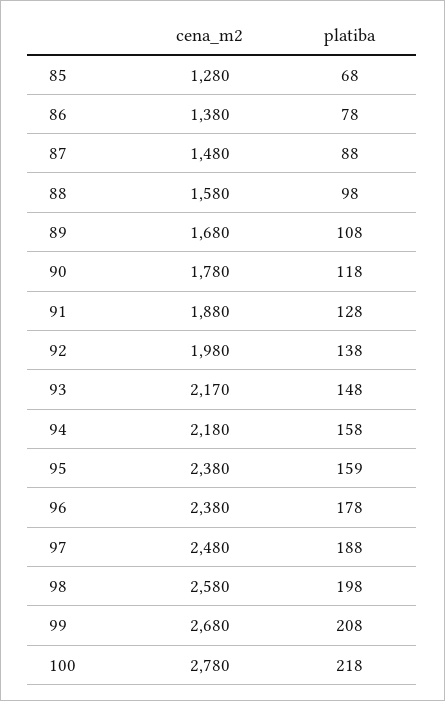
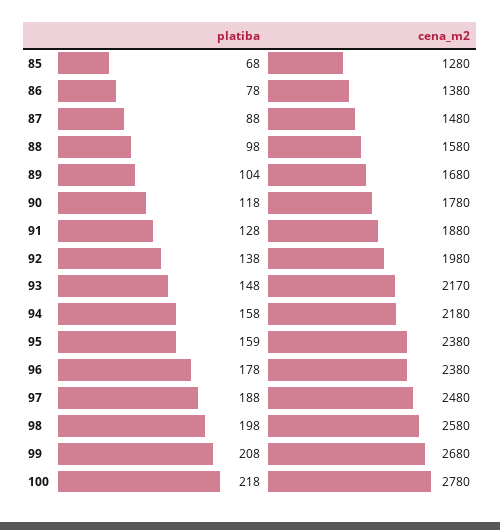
platiba, 89: 108 -> 104

